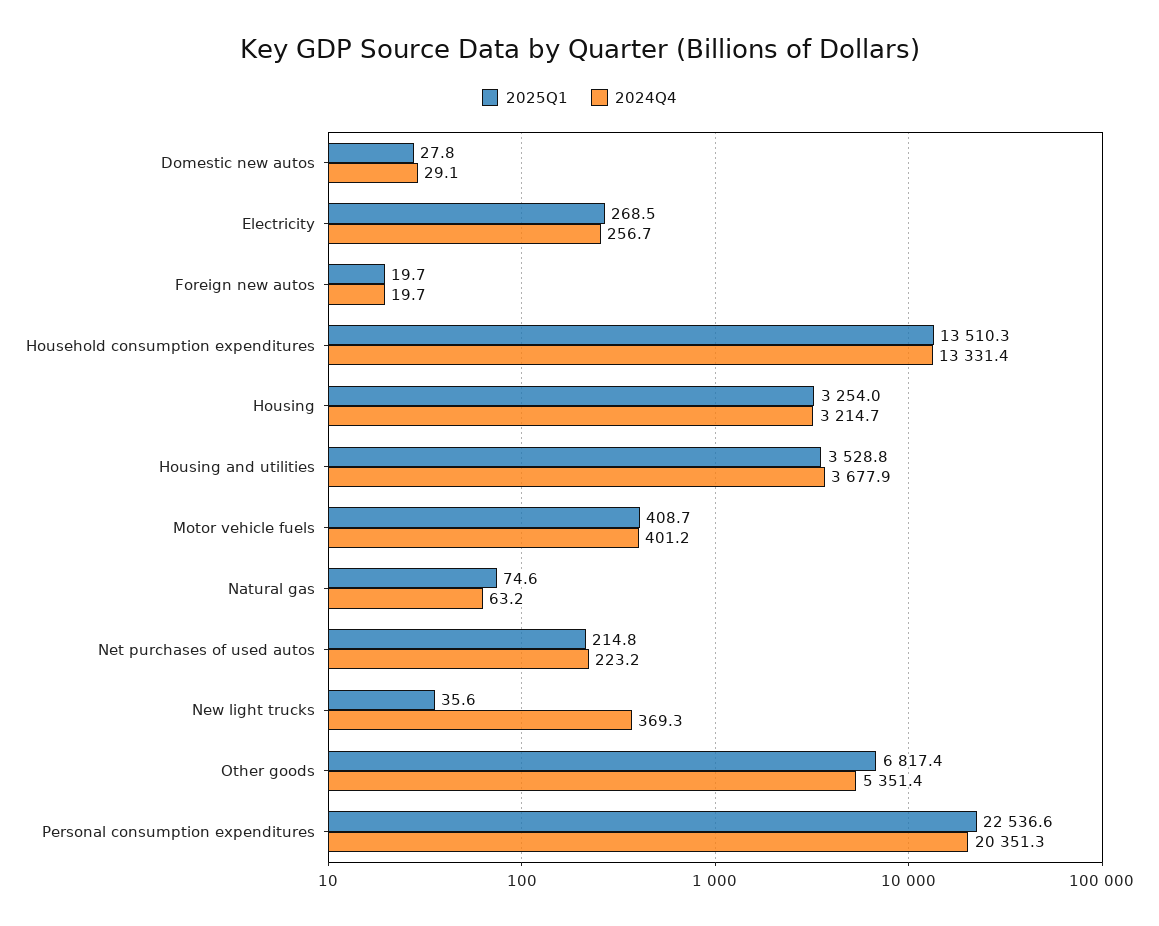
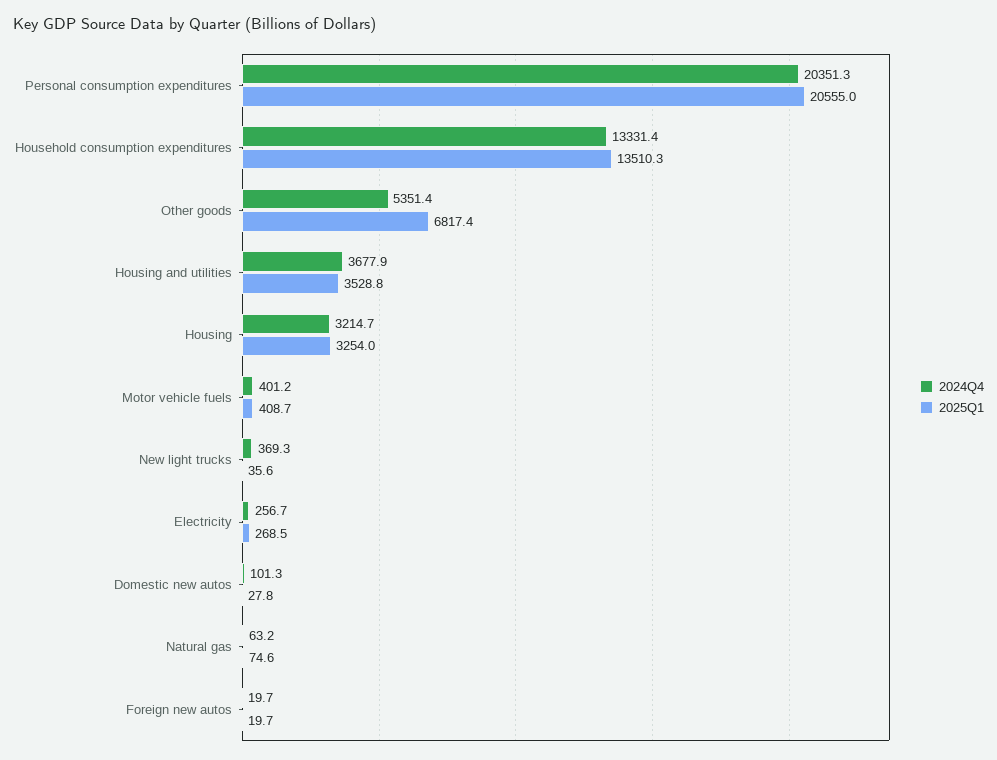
2024Q4, Domestic new autos: 29.1 -> 101.3
2025Q1, Net purchases of used autos: 214.8 -> none
2024Q4, Net purchases of used autos: 223.2 -> none
2025Q1, Personal consumption expenditures: 22536.6 -> 20555

